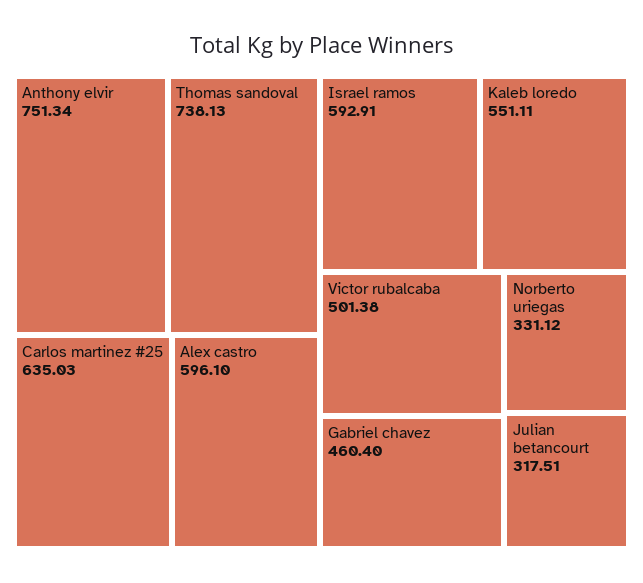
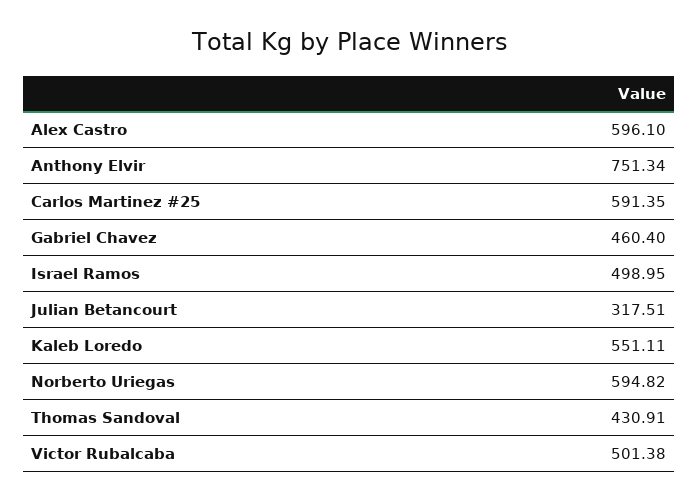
Thomas sandoval: 738.13 -> 430.91
Carlos martinez #25: 635.03 -> 591.35
Israel ramos: 592.91 -> 498.95
Norberto uriegas: 331.12 -> 594.82

